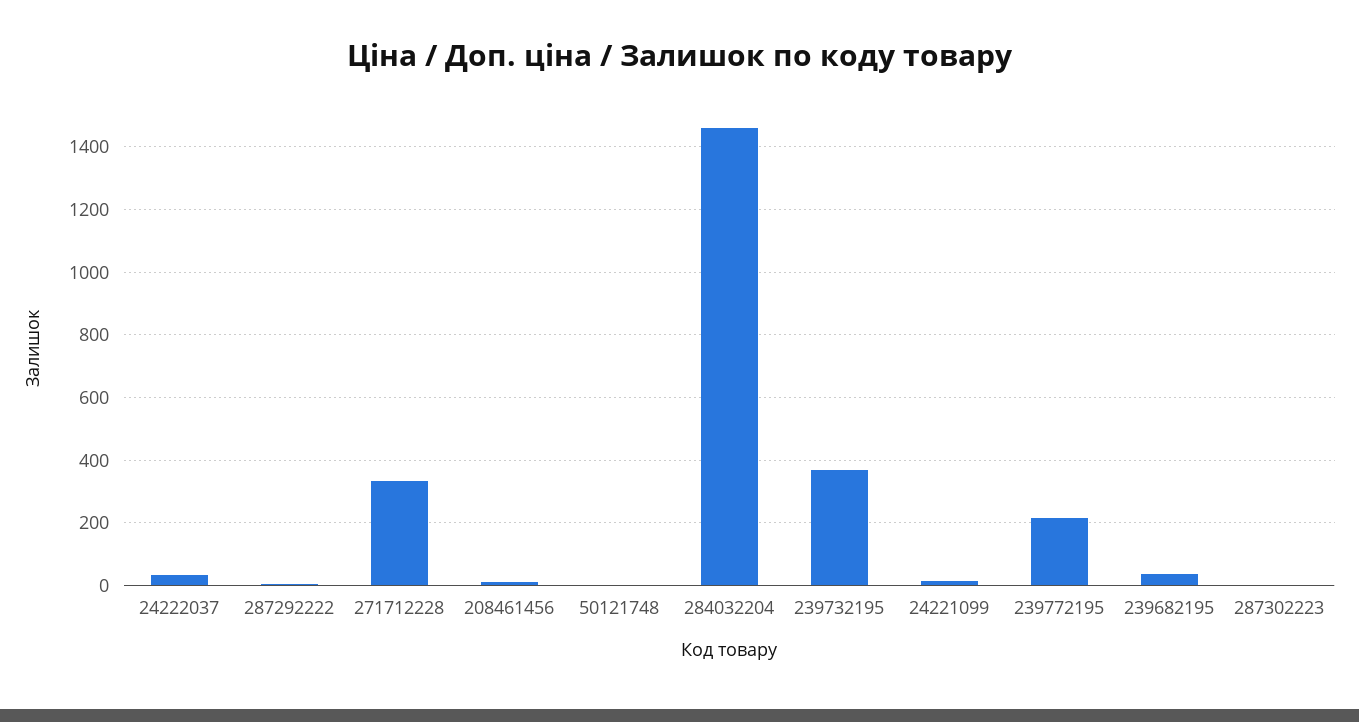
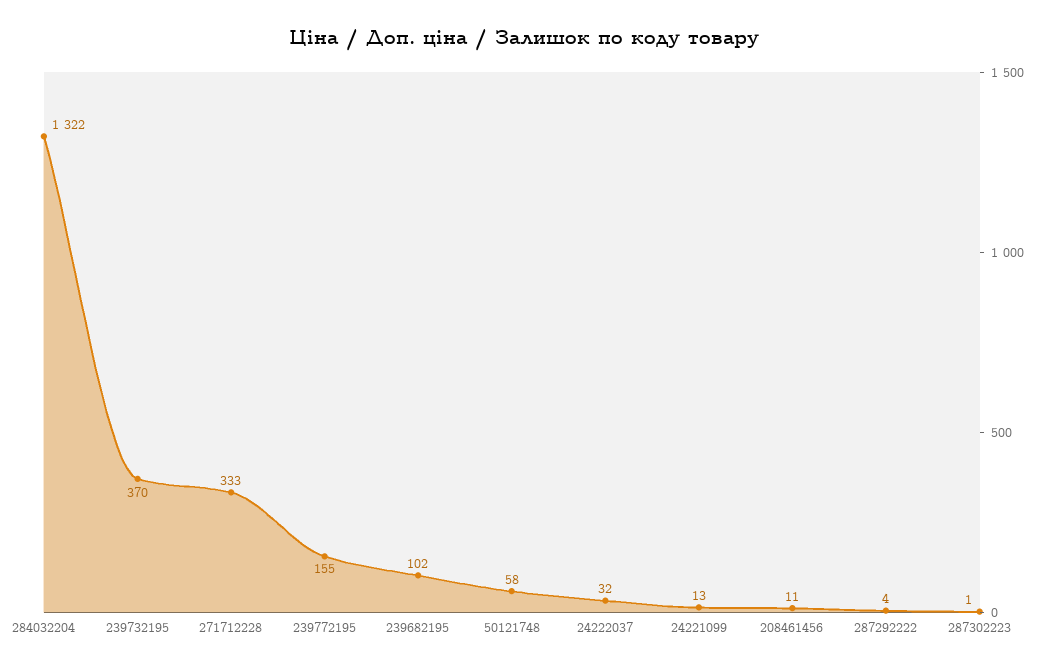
50121748: 0 -> 58
284032204: 1460 -> 1322
239772195: 220 -> 155
239682195: 40 -> 102

